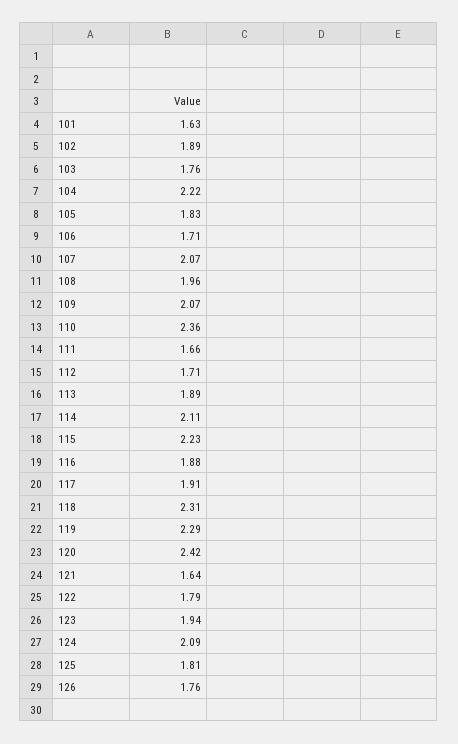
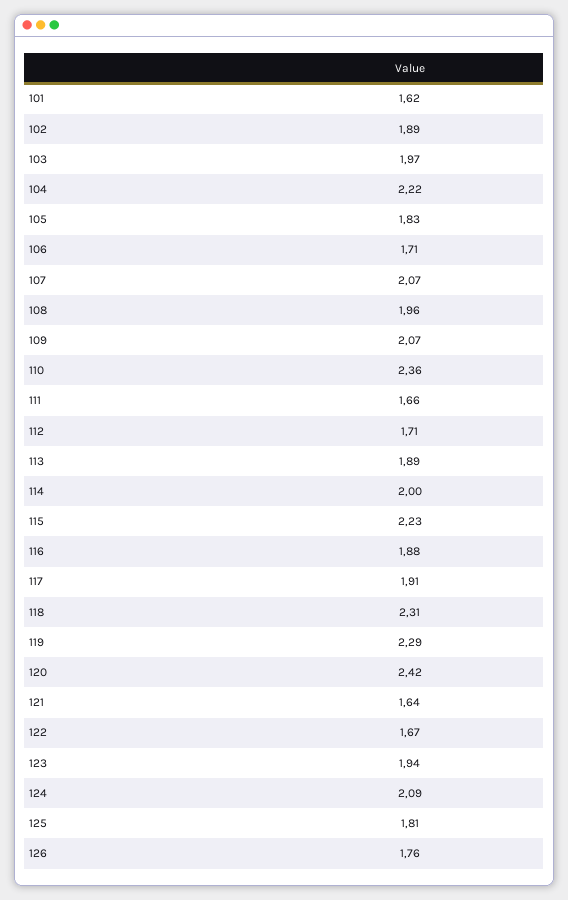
101: 1.63 -> 1.62
103: 1.76 -> 1.97
114: 2.11 -> 2
122: 1.79 -> 1.67

